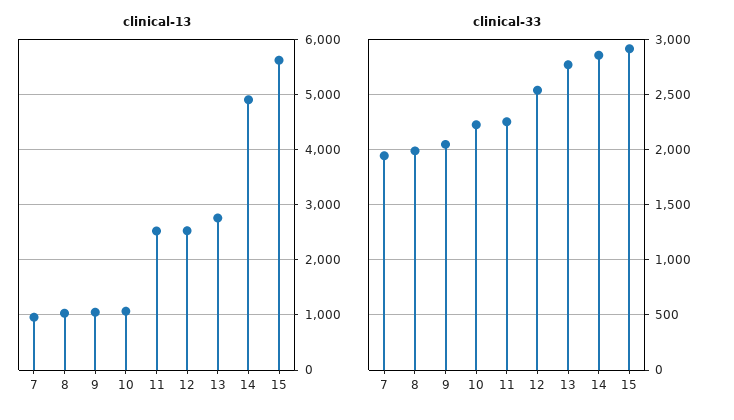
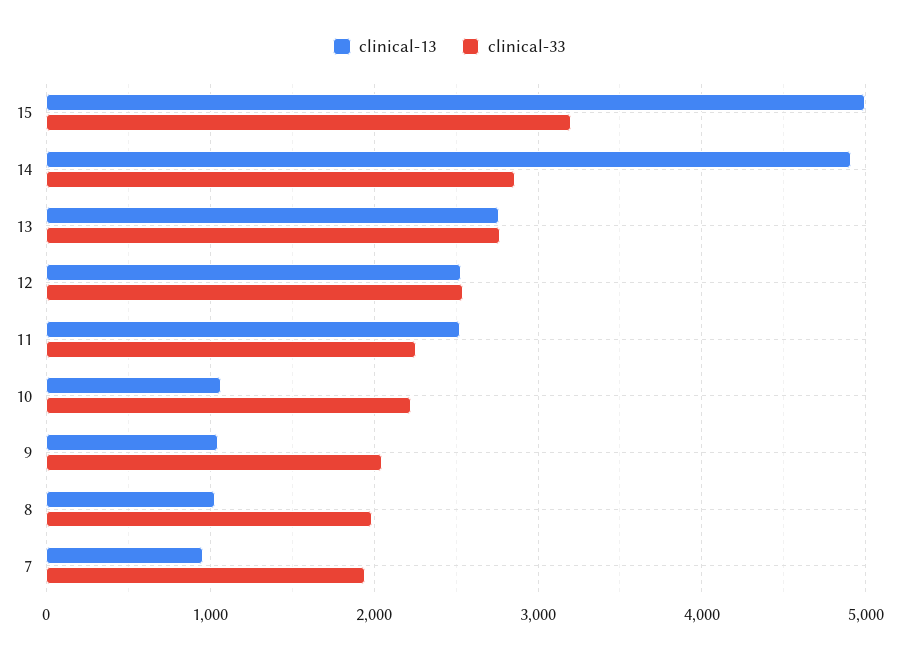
clinical-13, 15: 5600 -> 5000
clinical-33, 15: 2900 -> 3200

